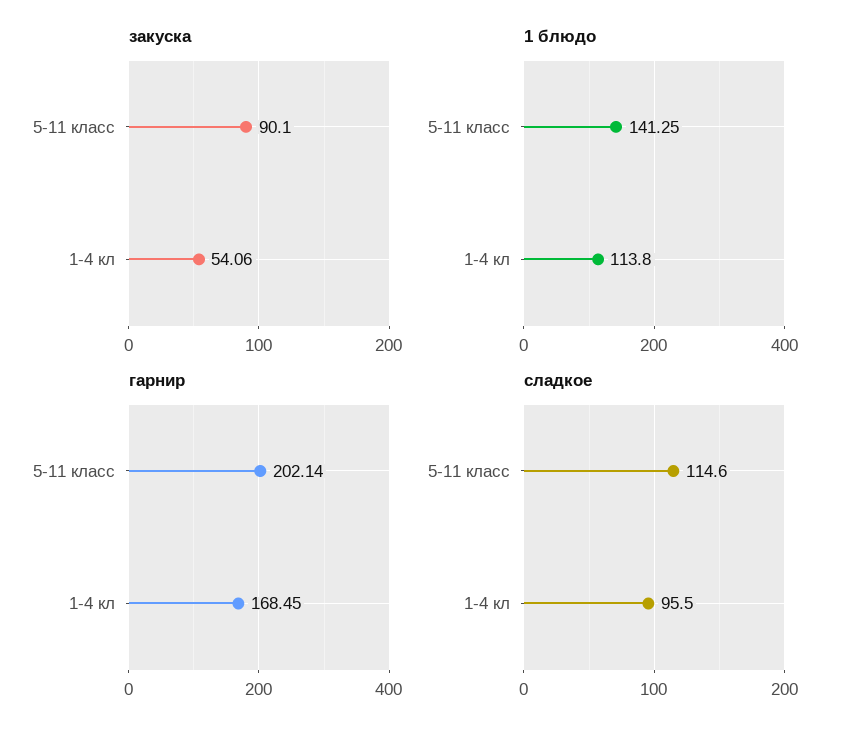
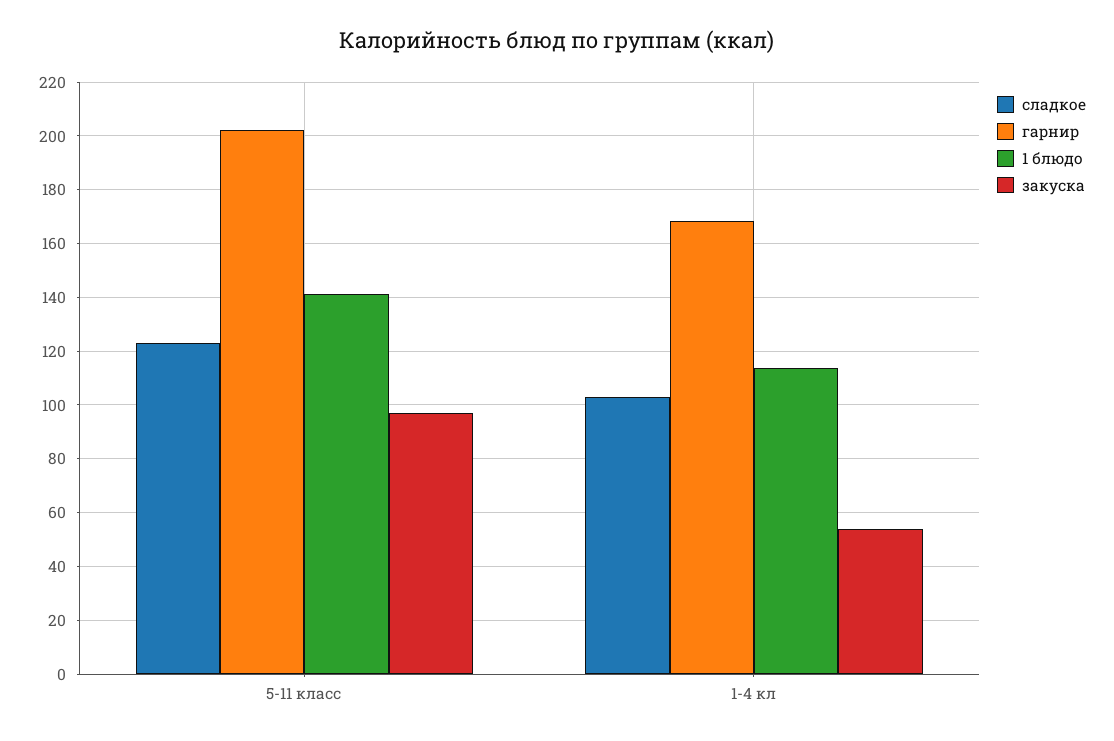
закуска, 5-11 класс: 90.1 -> 97.5
сладкое, 5-11 класс: 114.6 -> 122.5
сладкое, 1-4 кл: 95.5 -> 102.5

